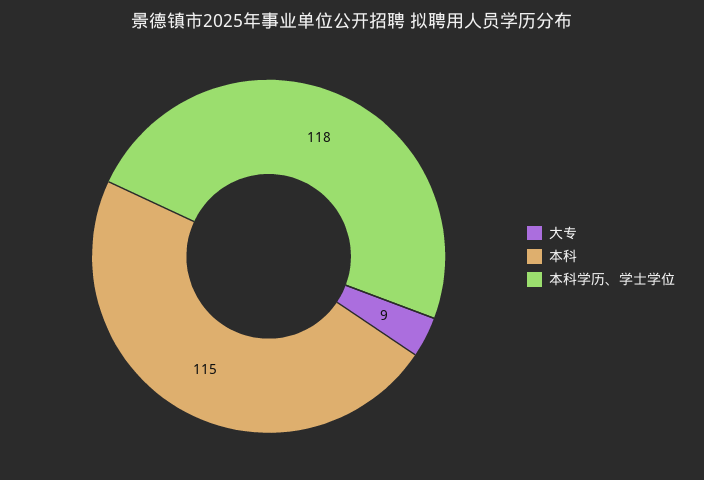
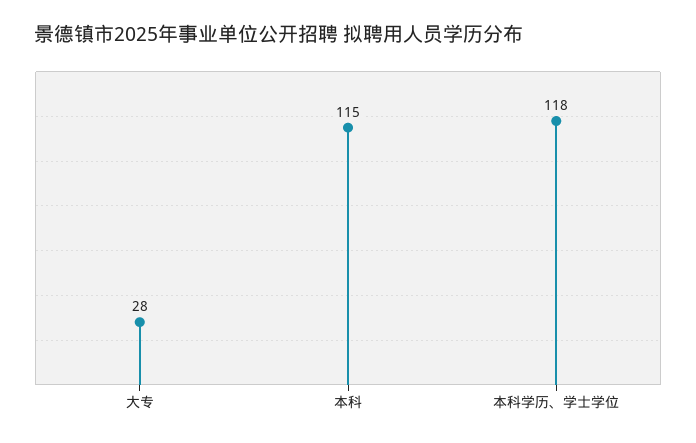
大专: 9 -> 28

